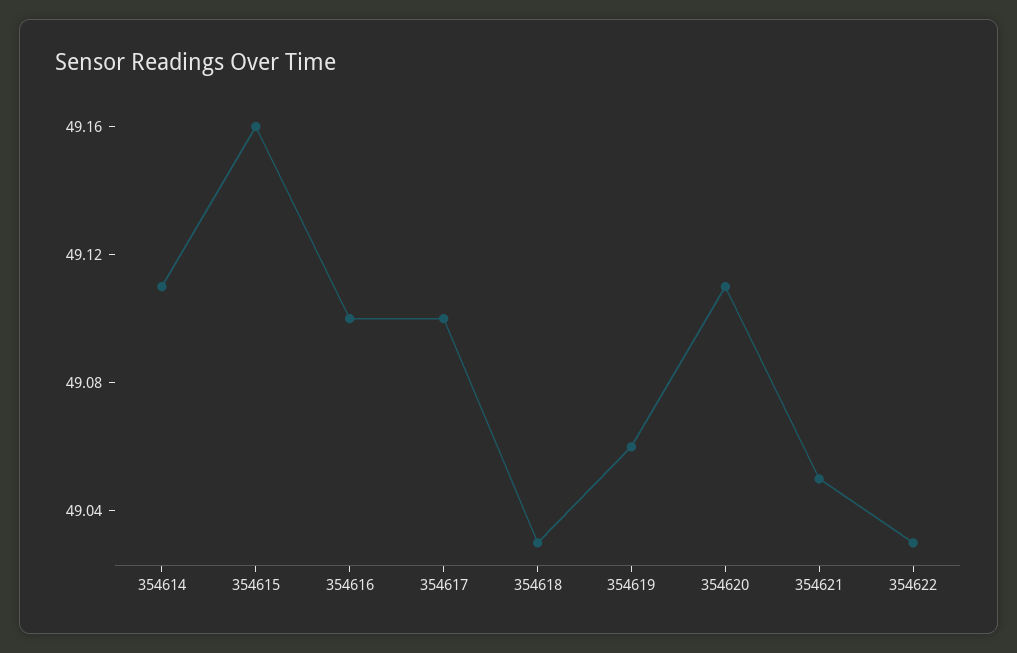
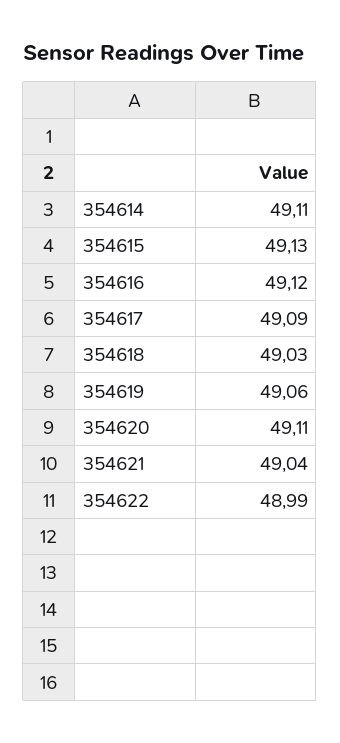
354615: 49.16 -> 49.13
354616: 49.1 -> 49.12
354617: 49.1 -> 49.09
354621: 49.05 -> 49.04
354622: 49.03 -> 48.99

